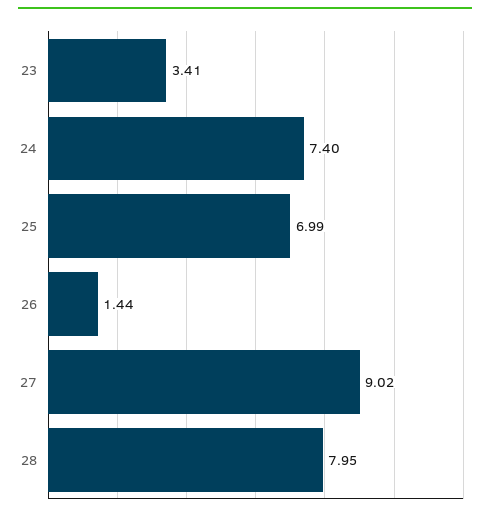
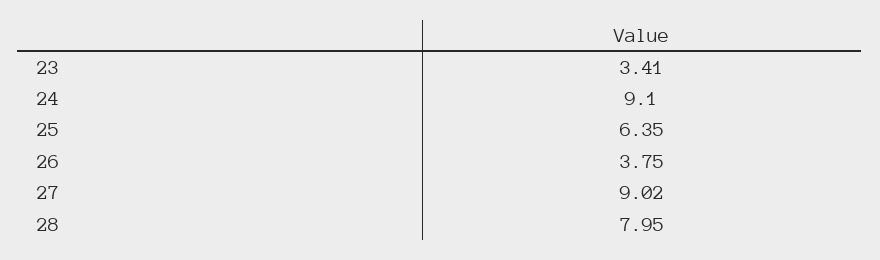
24: 7.4 -> 9.1
25: 6.99 -> 6.35
26: 1.44 -> 3.75

